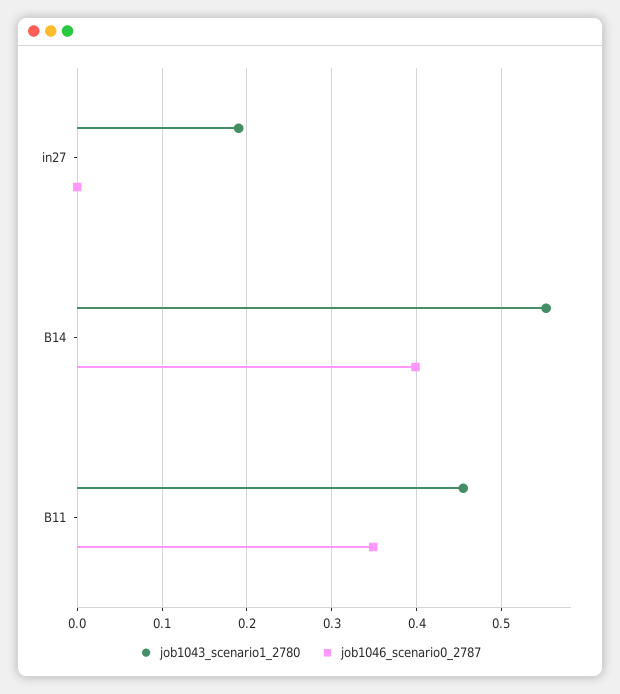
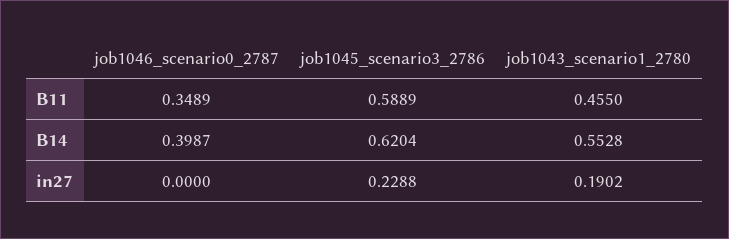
job1045_scenario3_2786, B11: none -> 0.5889
job1045_scenario3_2786, B14: none -> 0.6204
job1045_scenario3_2786, in27: none -> 0.2288

